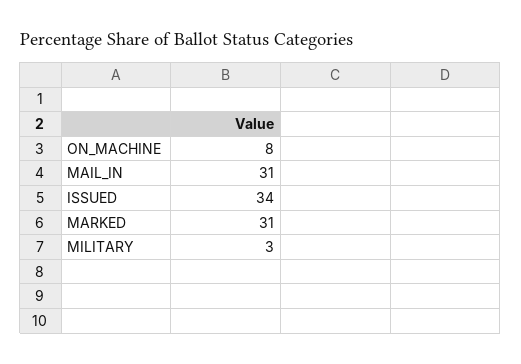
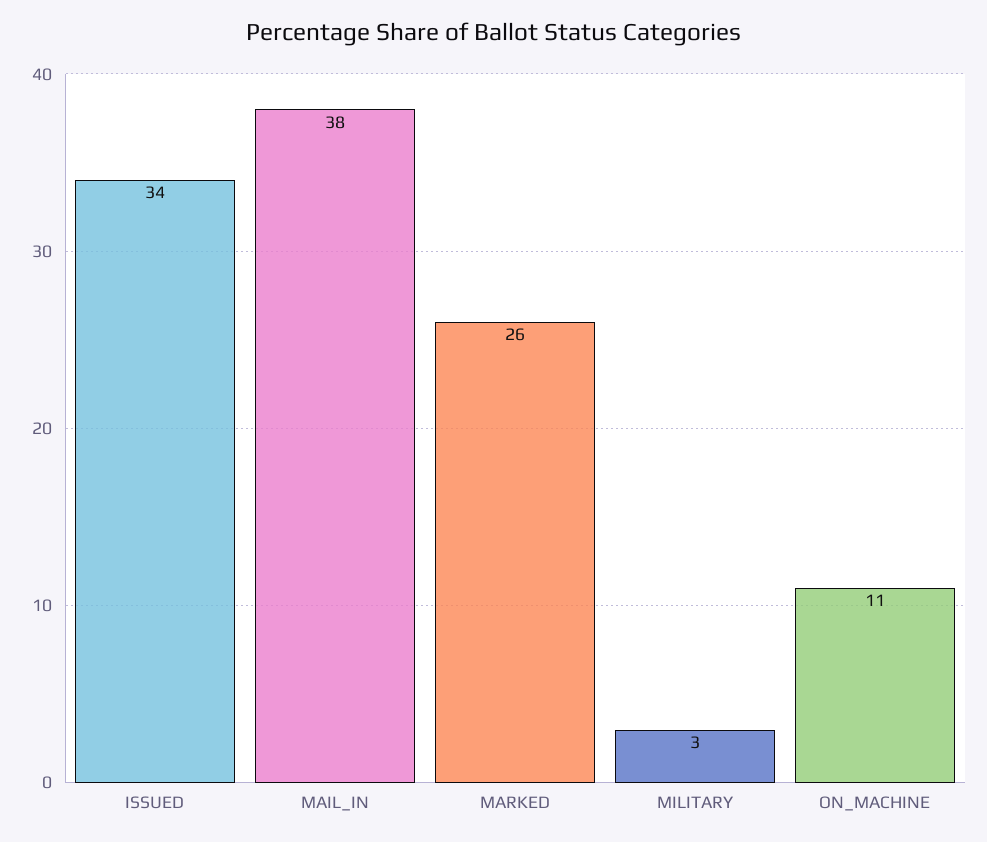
ON_MACHINE: 8 -> 11
MAIL_IN: 31 -> 38
MARKED: 31 -> 26

